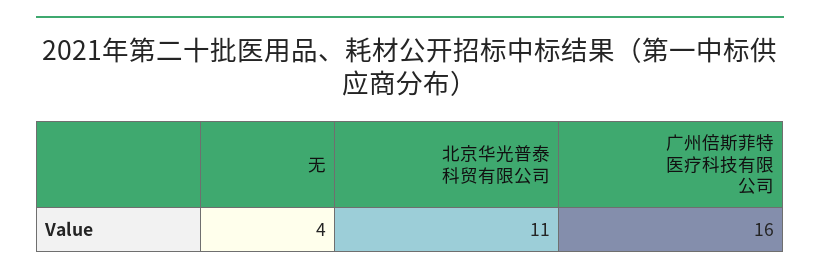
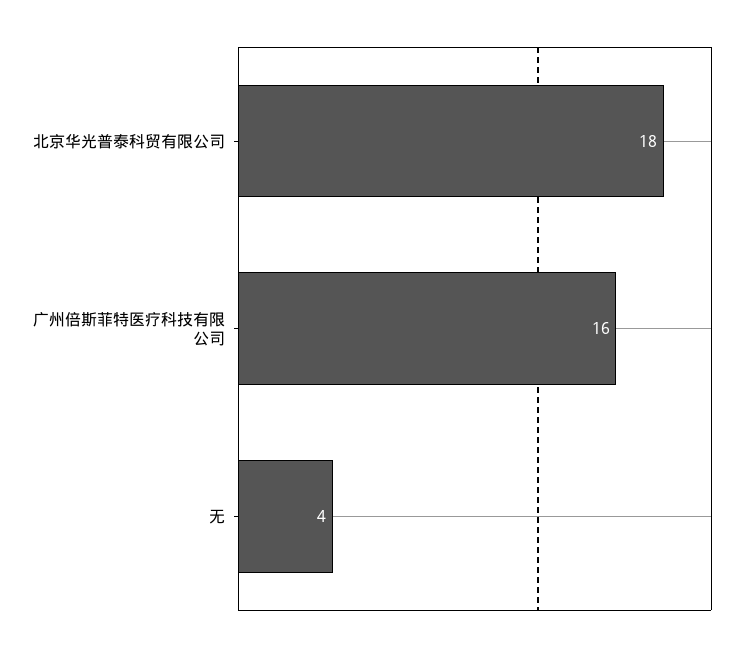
北京华光普泰科贸有限公司: 11 -> 18

